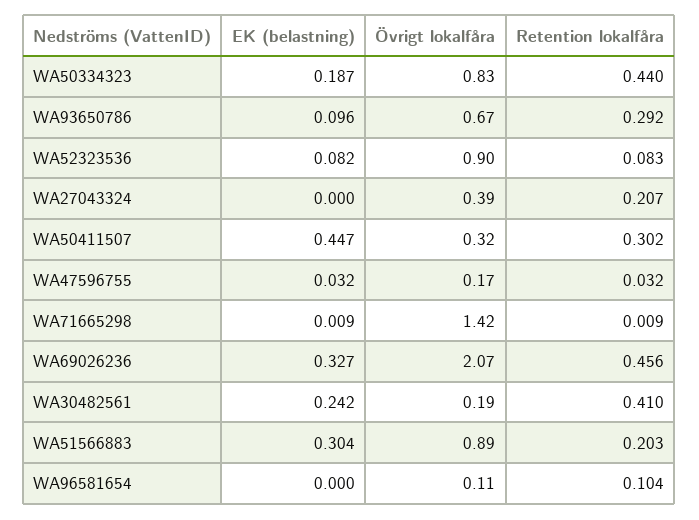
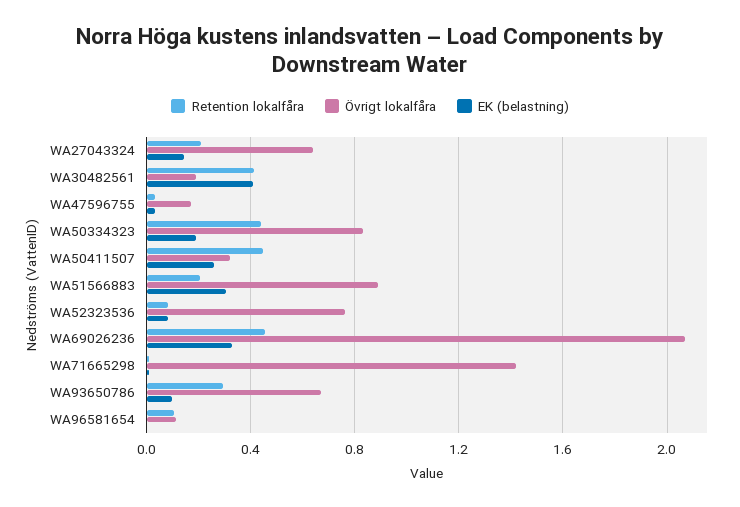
Övrigt lokalfåra, WA52323536: 0.9 -> 0.75
EK (belastning), WA27043324: 0 -> 0.15
Övrigt lokalfåra, WA27043324: 0.39 -> 0.65
EK (belastning), WA50411507: 0.447 -> 0.25
Retention lokalfåra, WA50411507: 0.302 -> 0.45
EK (belastning), WA30482561: 0.242 -> 0.4

